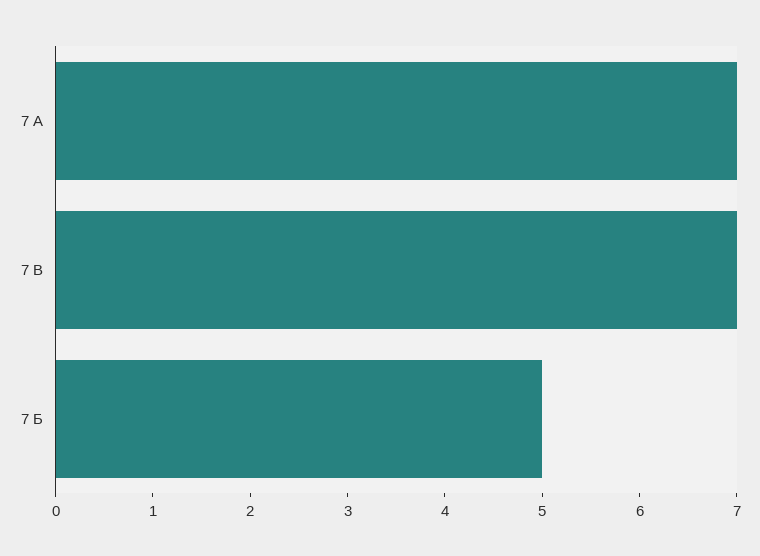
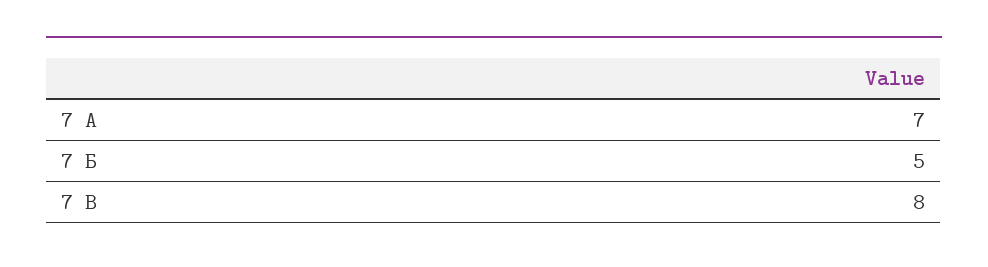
7 В: 7 -> 8

